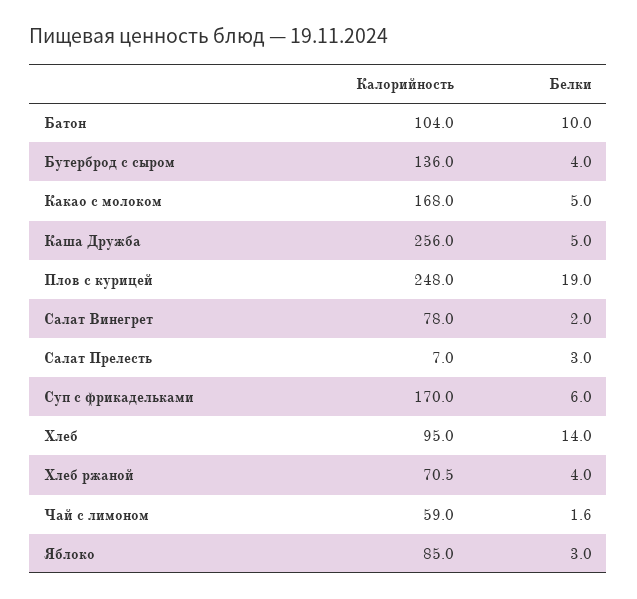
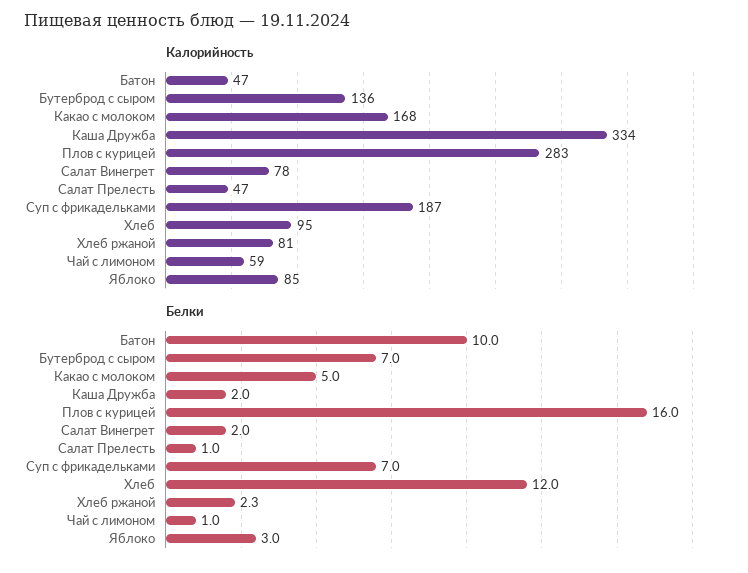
Калорийность, Батон: 104 -> 47
Белки, Бутерброд с сыром: 4 -> 7
Калорийность, Каша Дружба: 256 -> 334
Белки, Каша Дружба: 5 -> 2
Калорийность, Плов с курицей: 248 -> 283
Белки, Плов с курицей: 19 -> 16
Калорийность, Салат Прелесть: 7 -> 47
Белки, Салат Прелесть: 3 -> 1
Калорийность, Суп с фрикадельками: 170 -> 187
Белки, Суп с фрикадельками: 6 -> 7
Белки, Хлеб: 14 -> 12
Калорийность, Хлеб ржаной: 70.5 -> 81
Белки, Хлеб ржаной: 4 -> 2.3
Белки, Чай с лимоном: 1.6 -> 1

